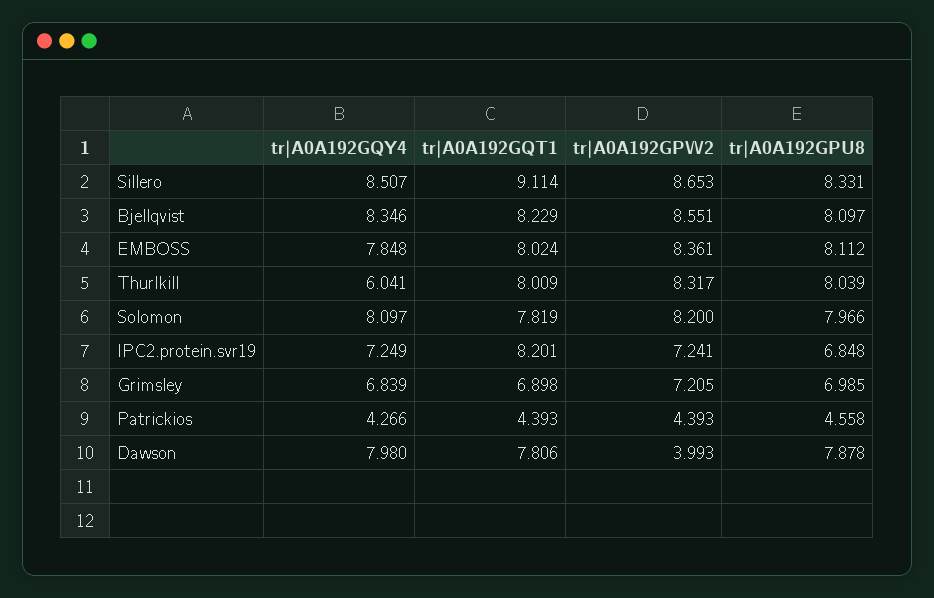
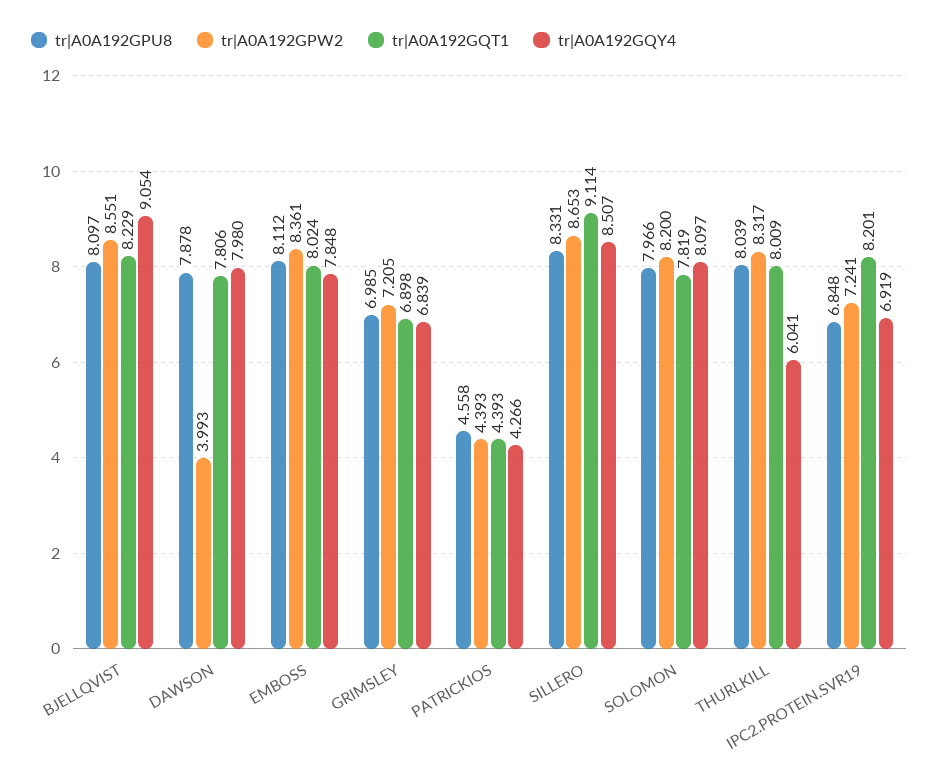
tr|A0A192GQY4, Bjellqvist: 8.346 -> 9.054
tr|A0A192GQY4, IPC2.protein.svr19: 7.249 -> 6.919

